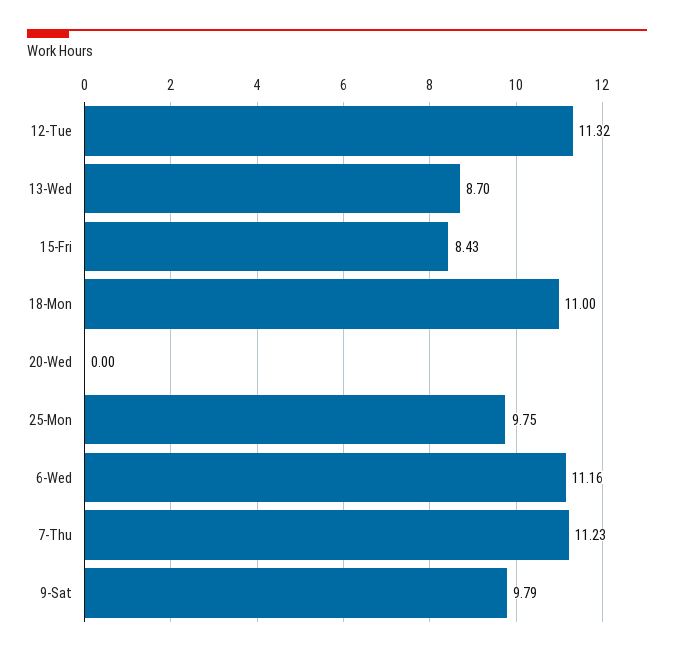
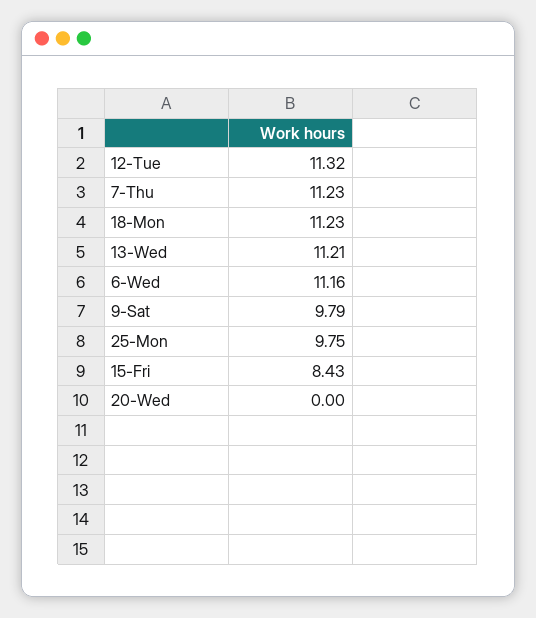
13-Wed: 8.7 -> 11.21
18-Mon: 11 -> 11.23

